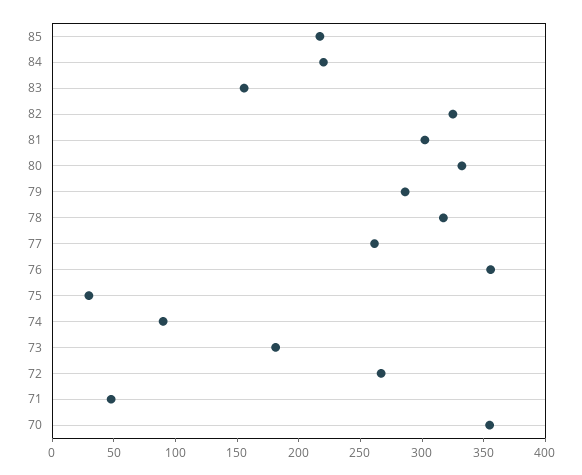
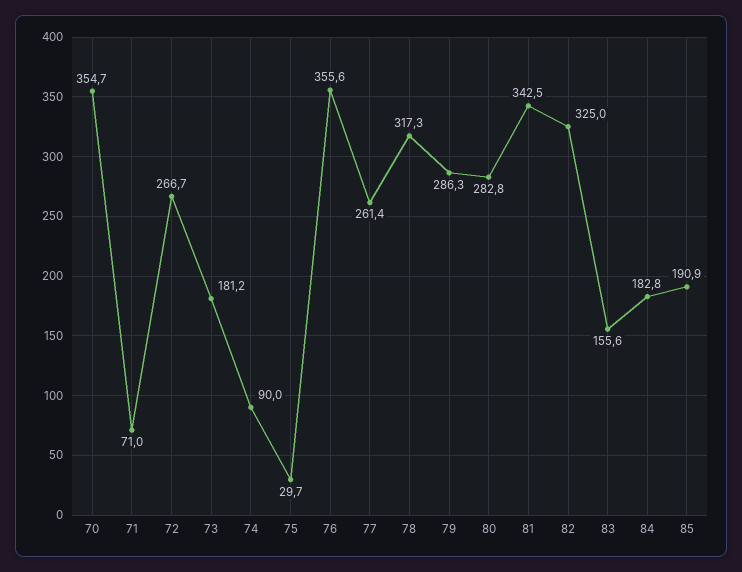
85: 220 -> 190.9
84: 220 -> 182.8
81: 300 -> 342.5
80: 330 -> 282.8
71: 50 -> 71

